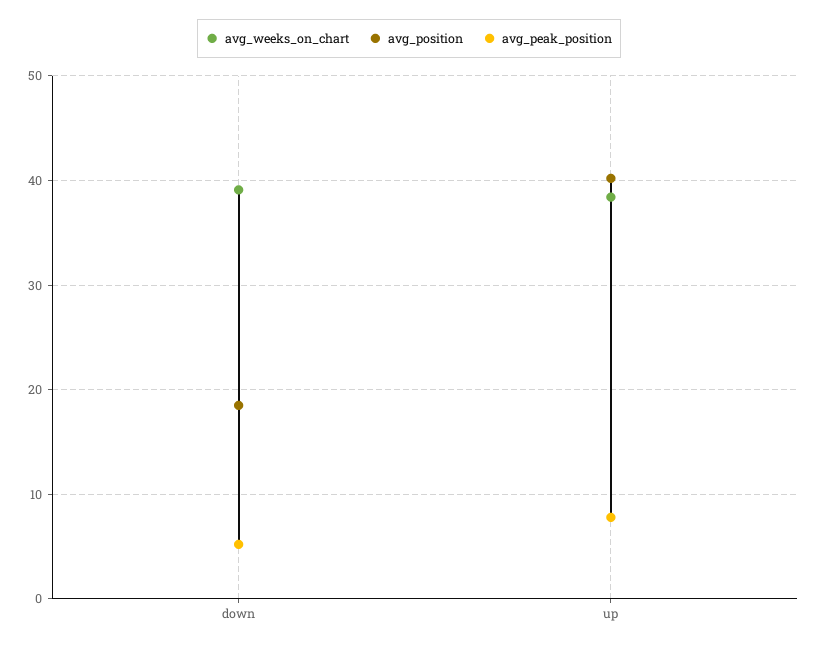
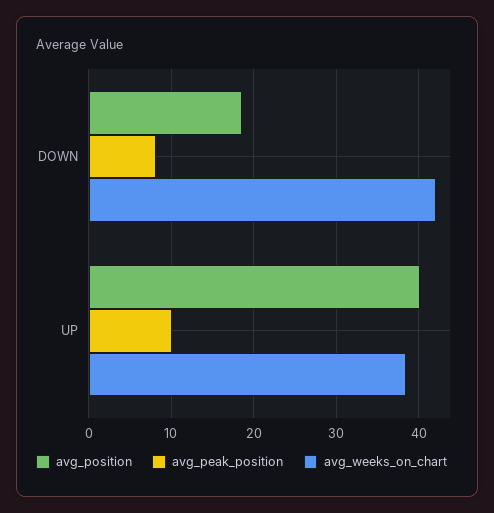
avg_weeks_on_chart, down: 39 -> 42
avg_peak_position, down: 5 -> 8
avg_peak_position, up: 8 -> 10

